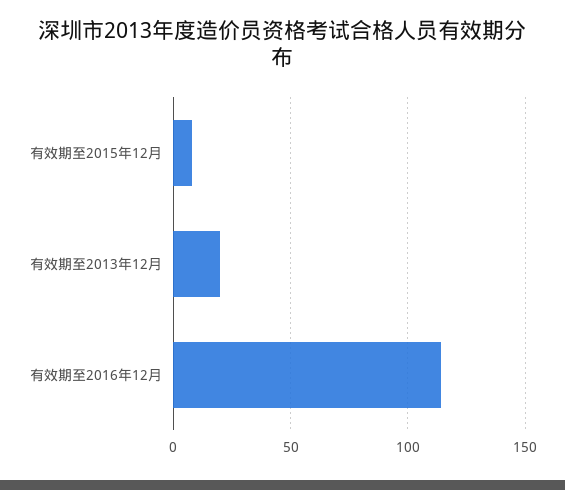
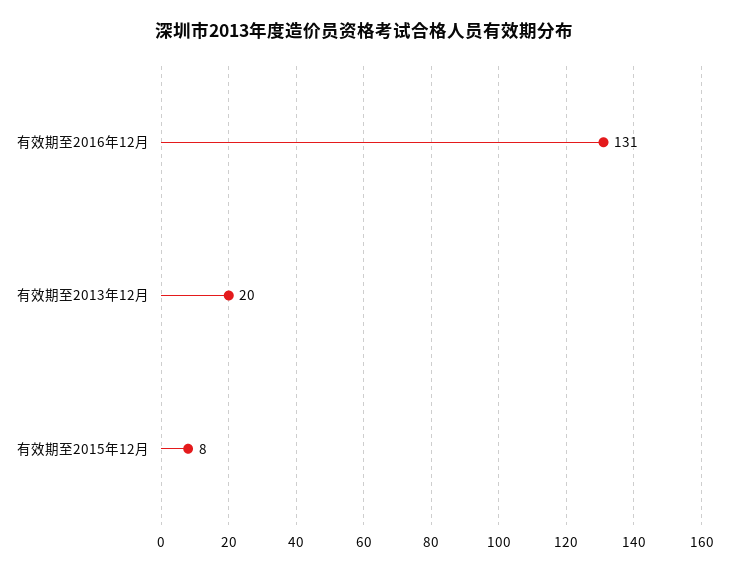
有效期至2016年12月: 115 -> 131

